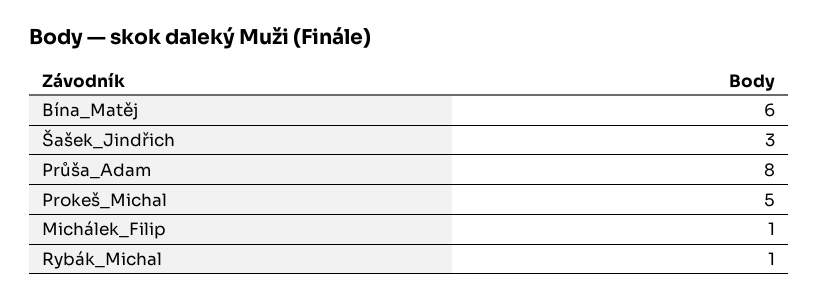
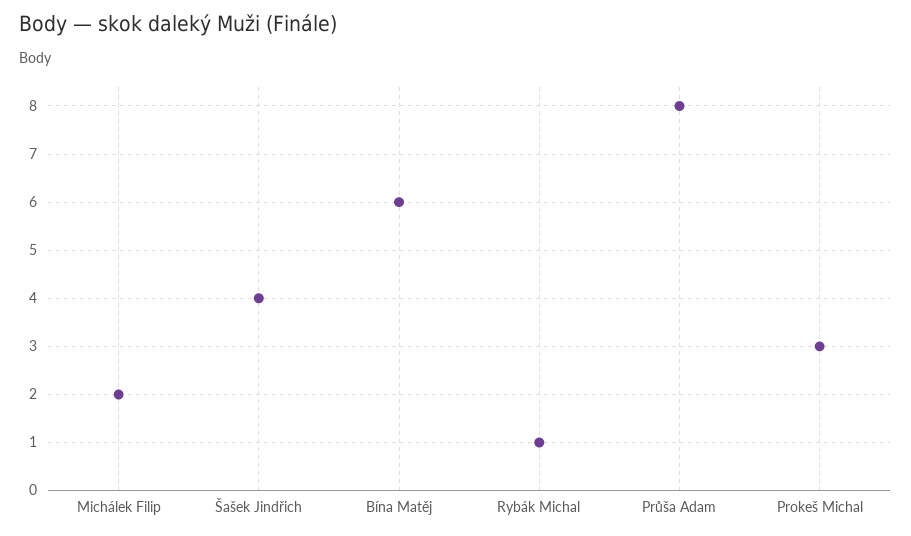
Šašek_Jindřich: 3 -> 4
Prokeš_Michal: 5 -> 3
Michálek_Filip: 1 -> 2

